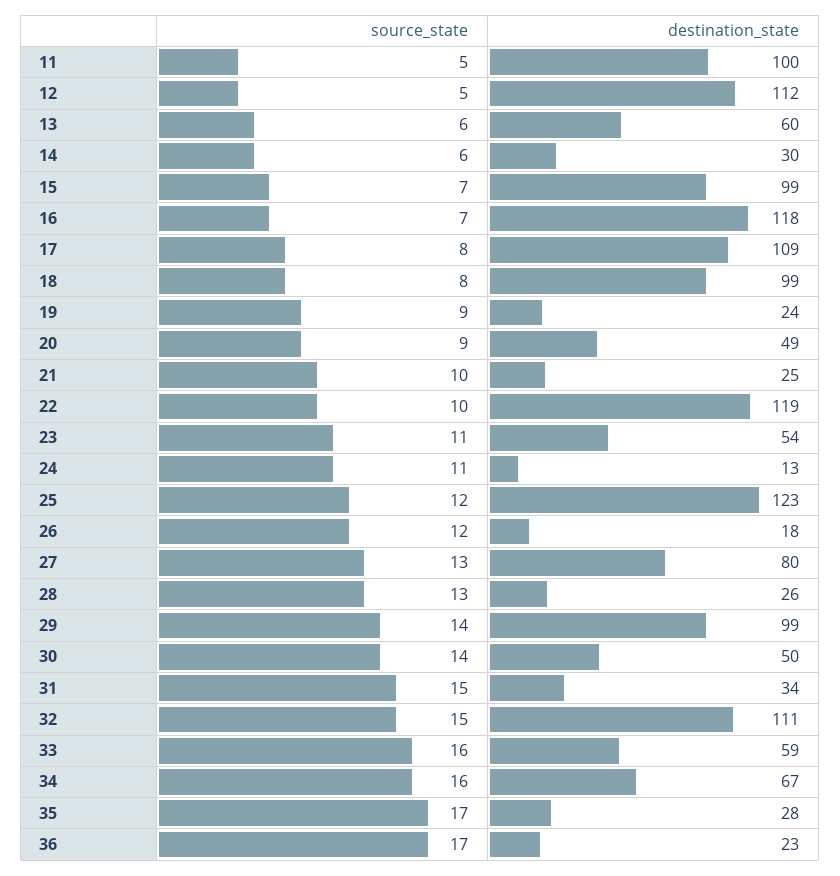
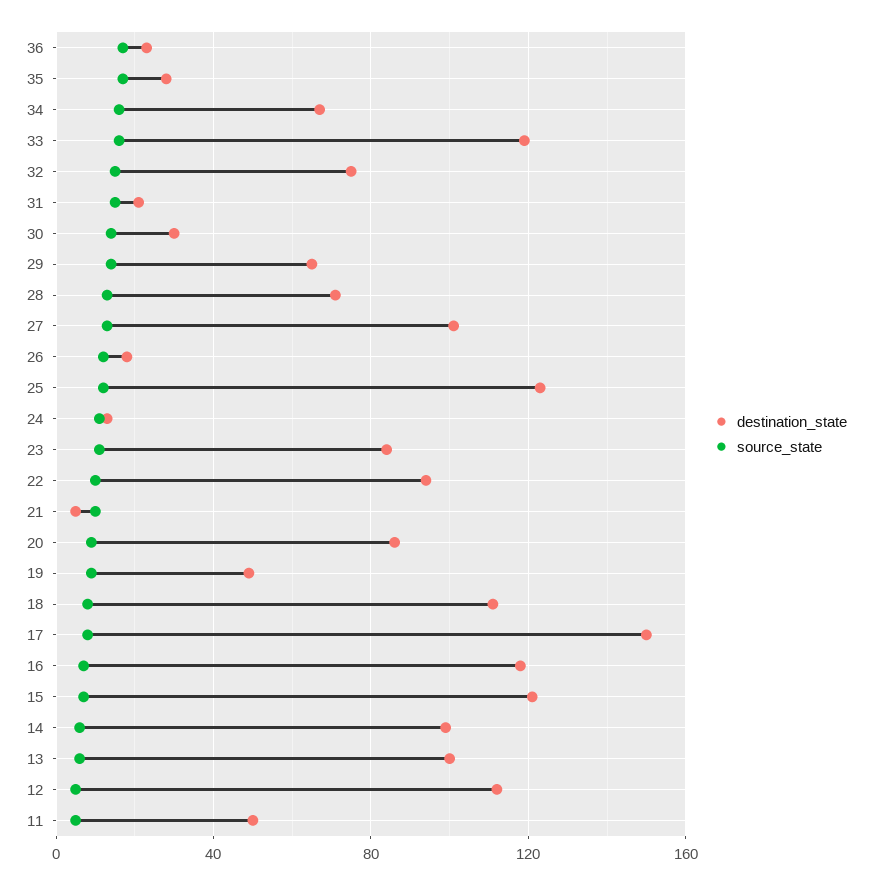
destination_state, 11: 100 -> 50
destination_state, 13: 60 -> 100
destination_state, 14: 30 -> 100
destination_state, 15: 99 -> 120
destination_state, 17: 109 -> 150
destination_state, 18: 99 -> 110
destination_state, 19: 24 -> 50
destination_state, 20: 49 -> 85
destination_state, 21: 25 -> 5
destination_state, 22: 119 -> 95
destination_state, 23: 54 -> 85
destination_state, 27: 80 -> 100
destination_state, 28: 26 -> 70
destination_state, 29: 99 -> 65
destination_state, 30: 50 -> 30
destination_state, 31: 34 -> 20
destination_state, 32: 111 -> 75
destination_state, 33: 59 -> 120

